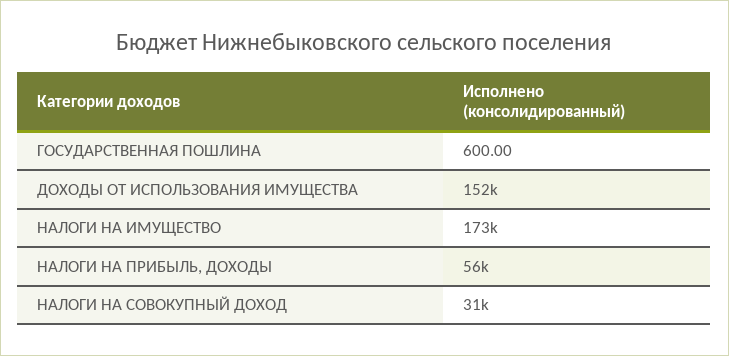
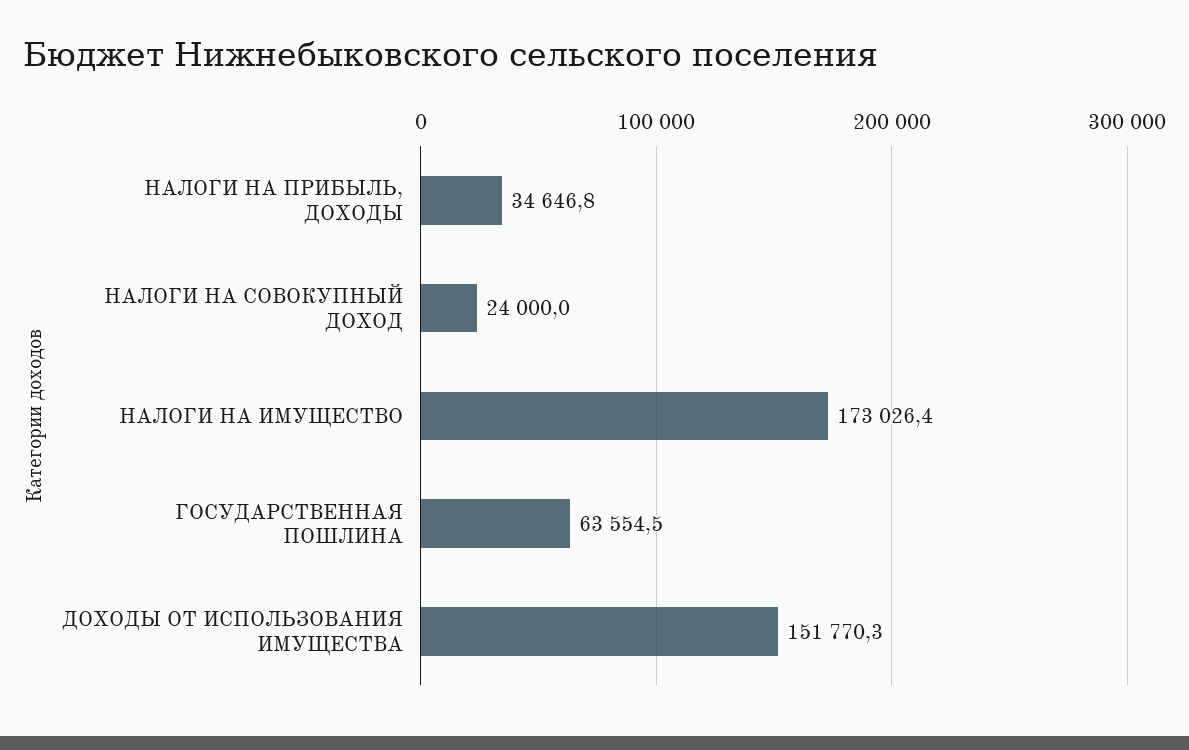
ГОСУДАРСТВЕННАЯ ПОШЛИНА: 600 -> 63554.5
НАЛОГИ НА ПРИБЫЛЬ, ДОХОДЫ: 56000 -> 34646.8
НАЛОГИ НА СОВОКУПНЫЙ ДОХОД: 31000 -> 24000

